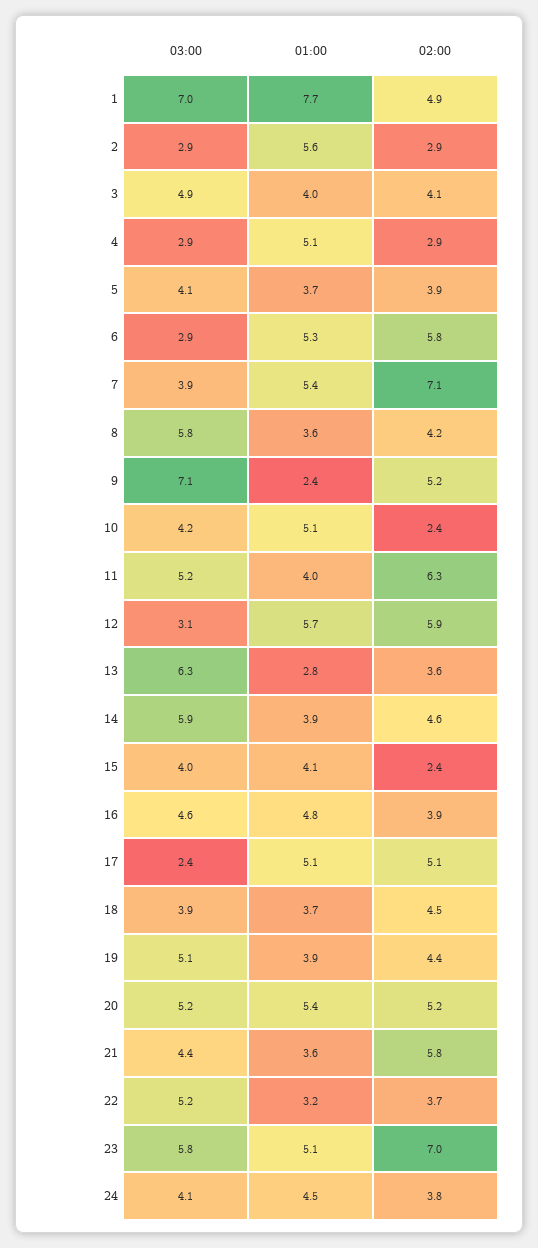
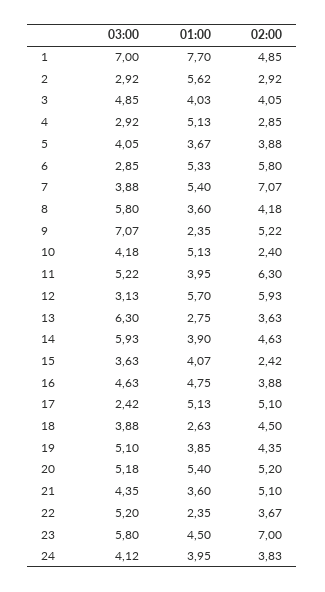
03:00, 15: 4 -> 3.63
01:00, 18: 3.7 -> 2.63
02:00, 21: 5.8 -> 5.1
01:00, 22: 3.2 -> 2.35
01:00, 23: 5.1 -> 4.5
01:00, 24: 4.5 -> 3.95

